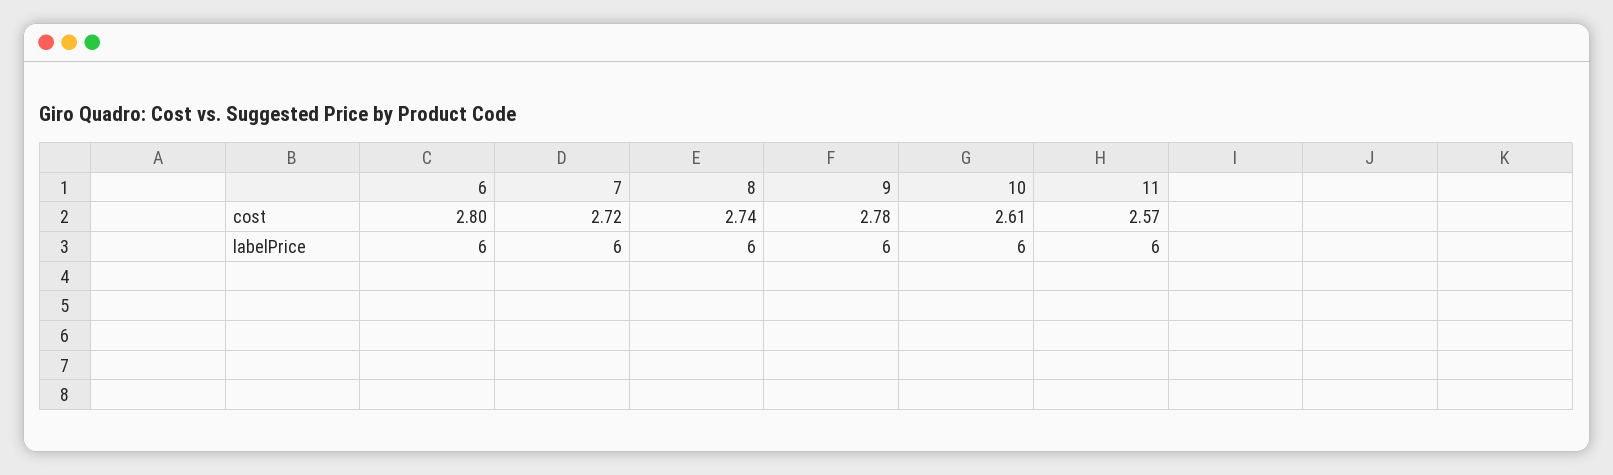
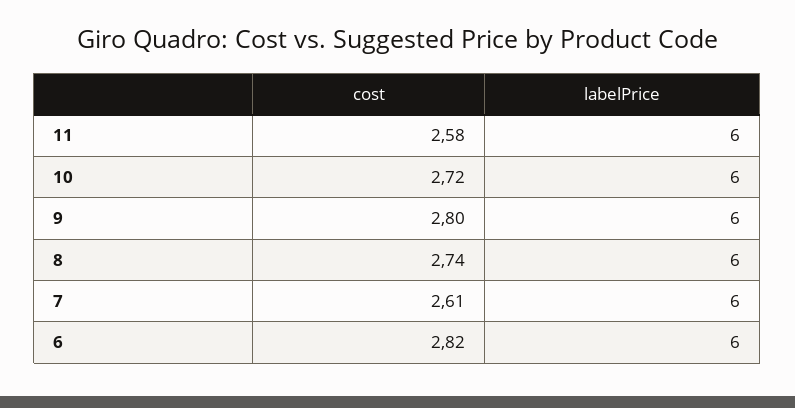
6, cost: 2.8 -> 2.82
7, cost: 2.72 -> 2.61
9, cost: 2.78 -> 2.8
10, cost: 2.61 -> 2.72
11, cost: 2.57 -> 2.58

